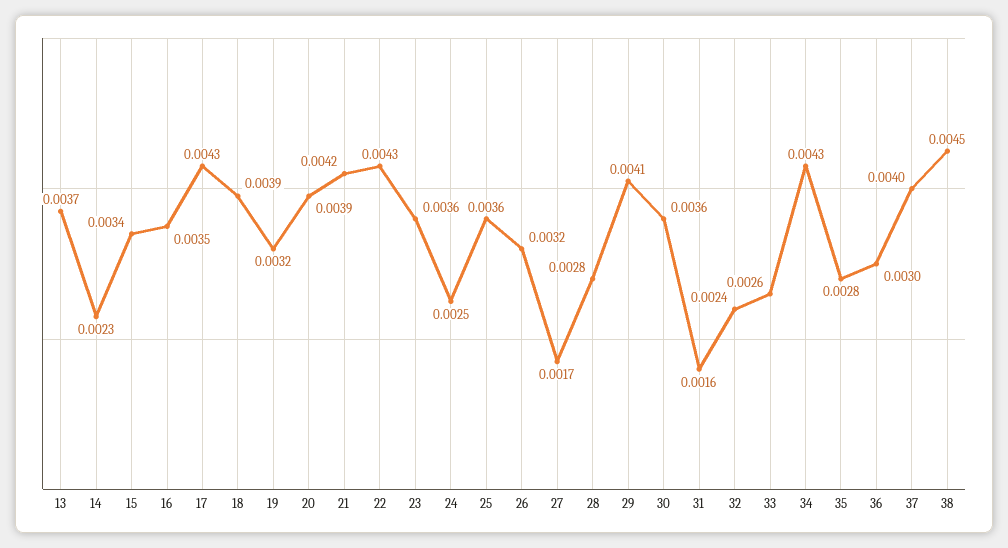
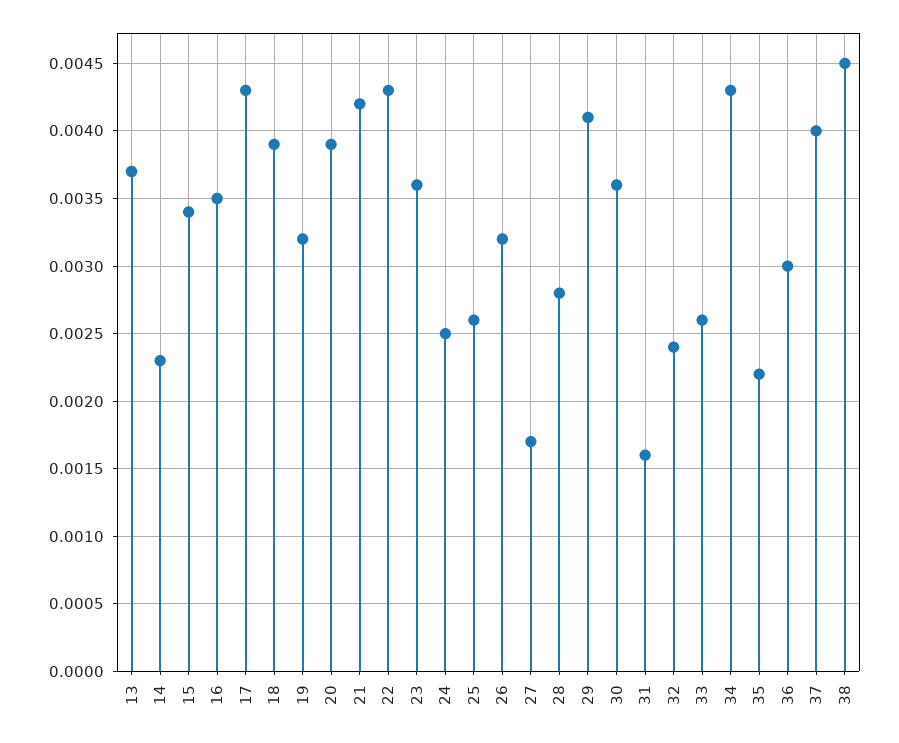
25: 0.0036 -> 0.0026
35: 0.0028 -> 0.0022

